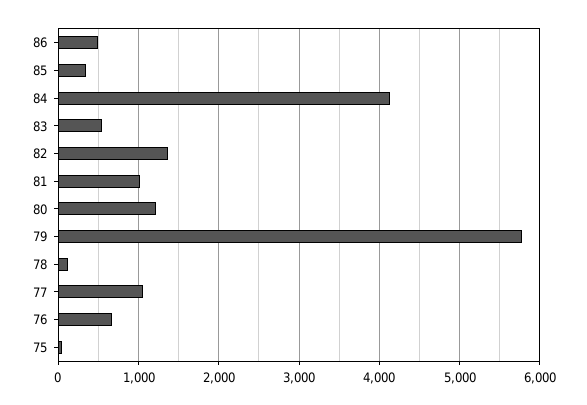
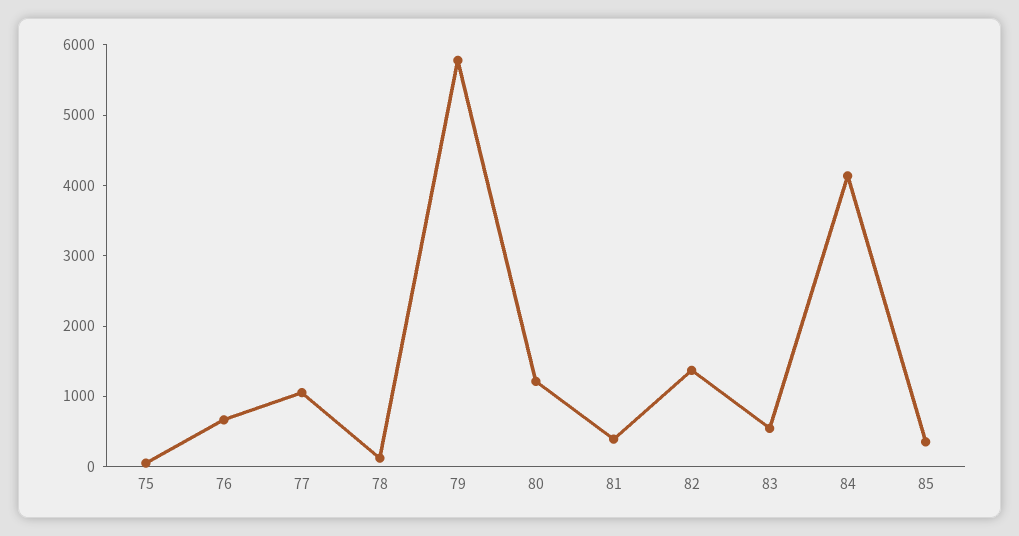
86: 500 -> none
81: 1000 -> 400

